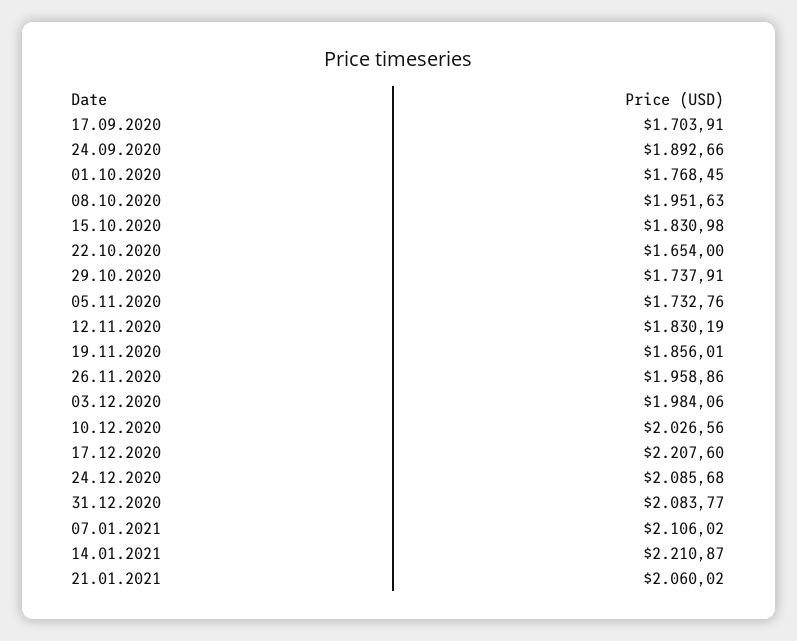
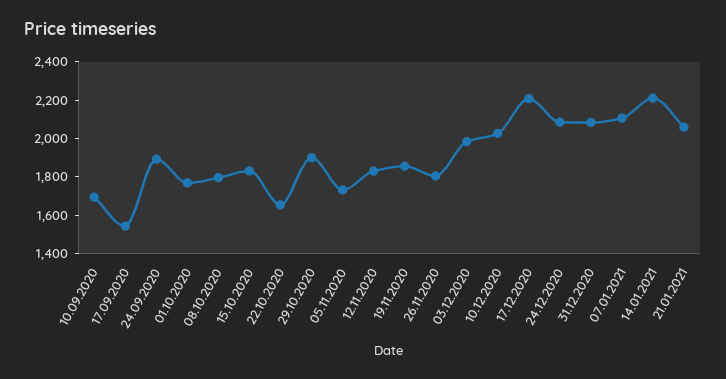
17.09.2020: 1703.91 -> 1550
08.10.2020: 1951.63 -> 1800
29.10.2020: 1737.91 -> 1900
26.11.2020: 1958.86 -> 1800
10.09.2020: none -> 1700

